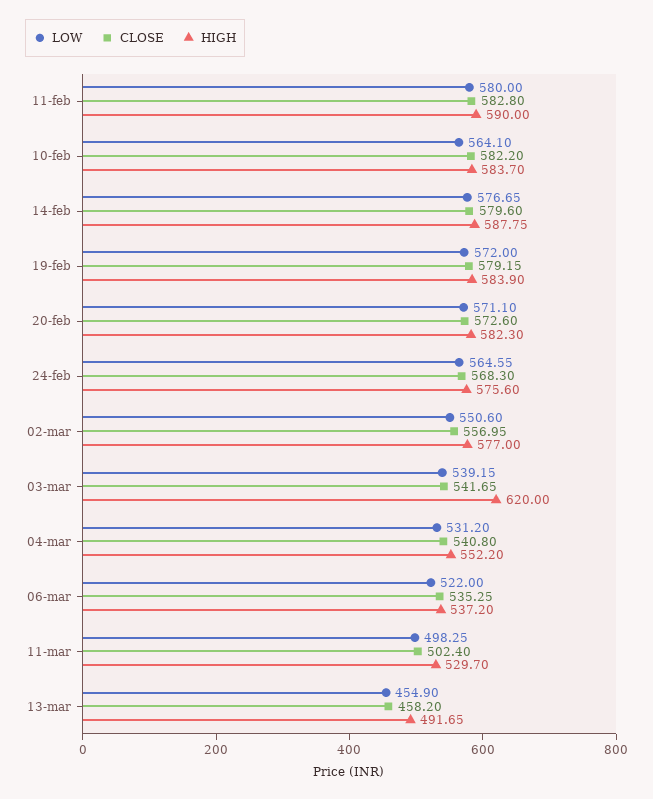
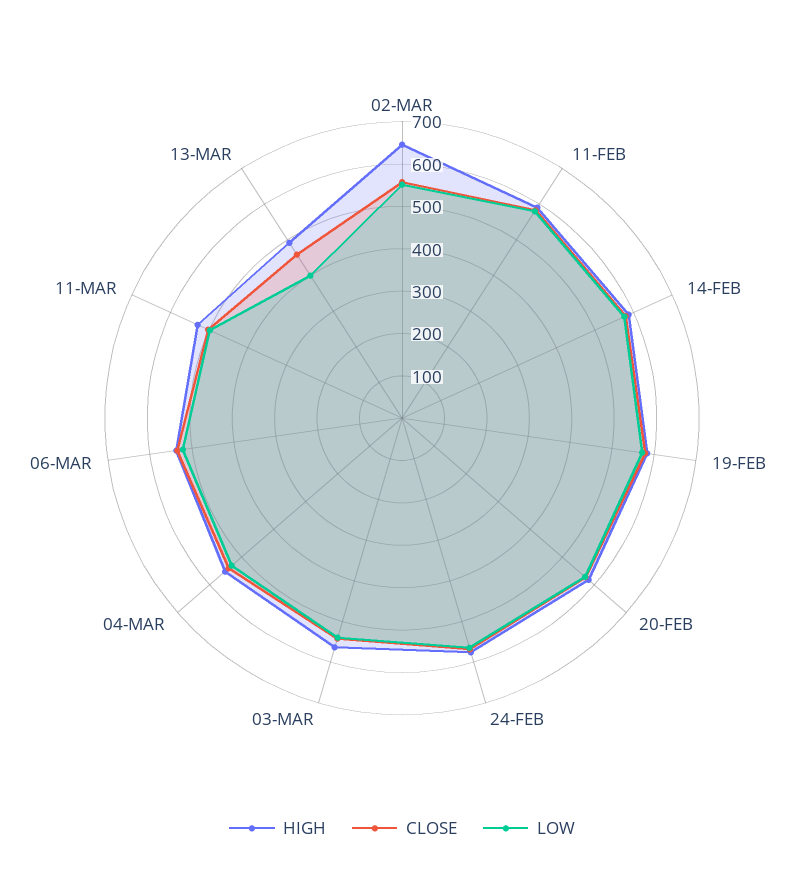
LOW, 10-feb: 564.1 -> none
CLOSE, 10-feb: 582.2 -> none
HIGH, 10-feb: 583.7 -> none
HIGH, 02-mar: 577 -> 640
HIGH, 03-mar: 620 -> 560
LOW, 13-mar: 454.9 -> 400

